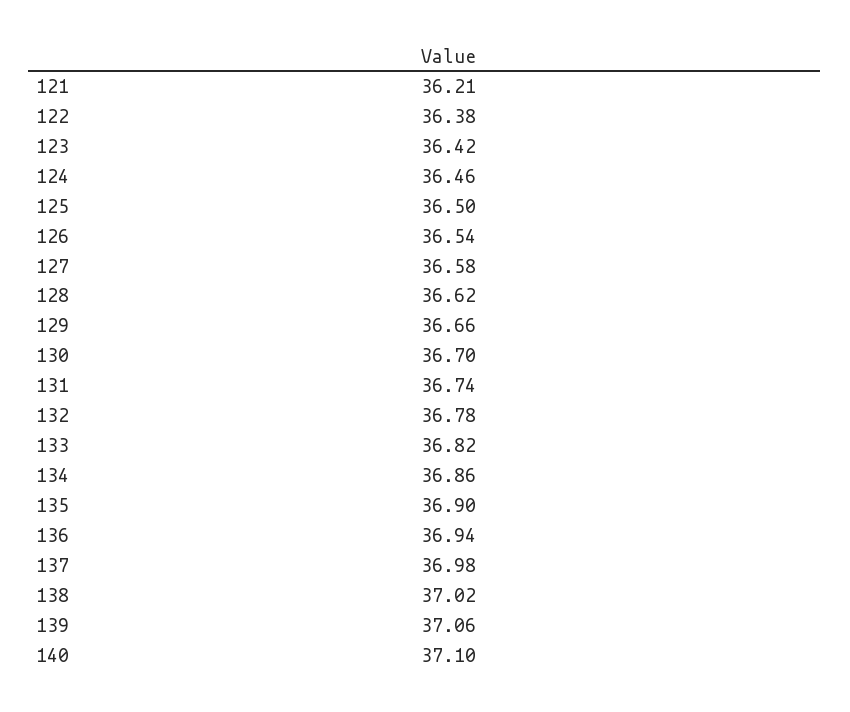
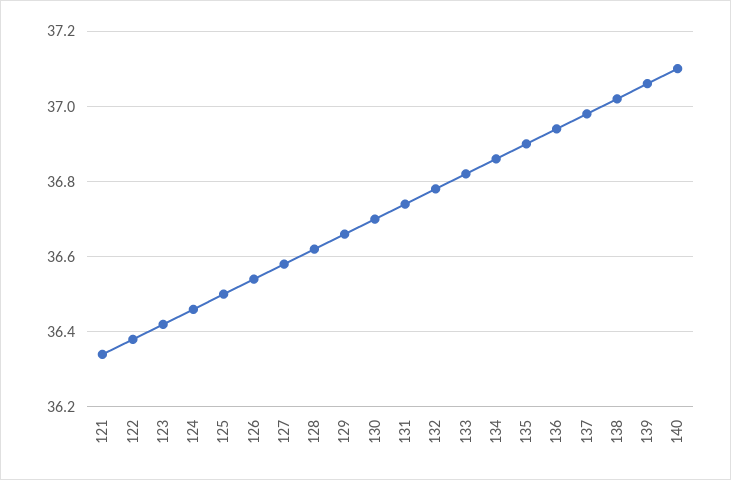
121: 36.21 -> 36.35

